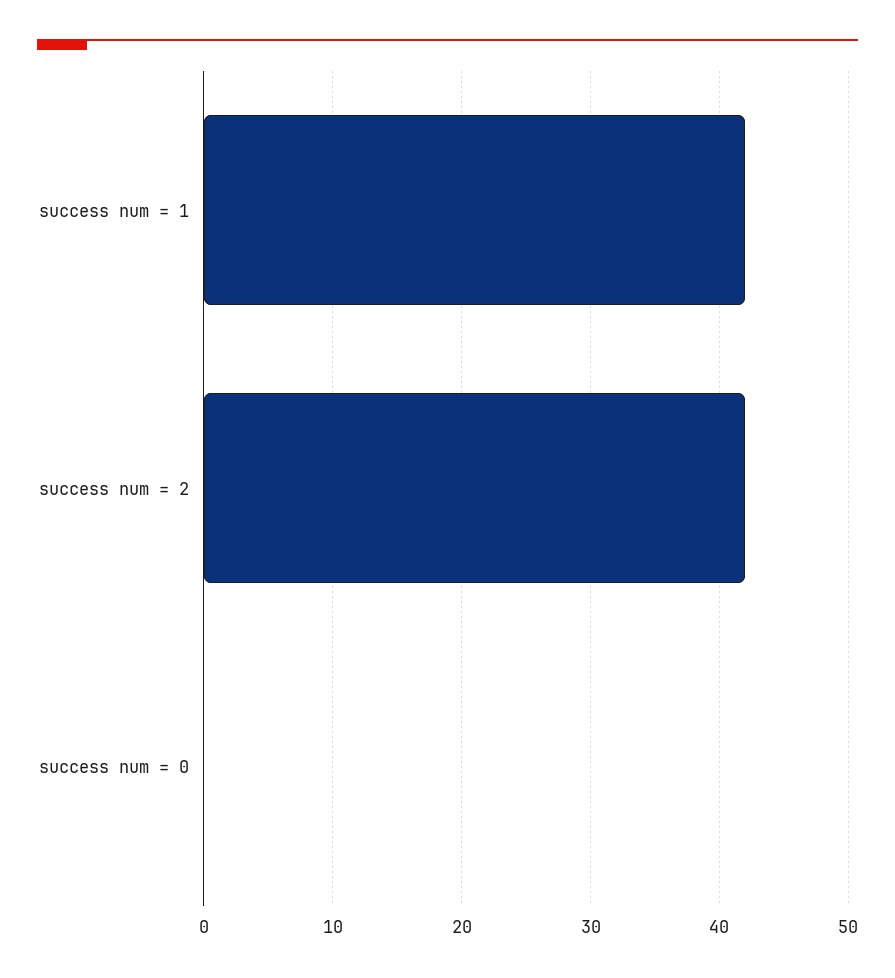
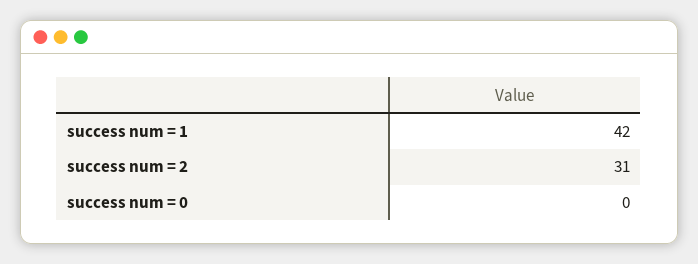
success num = 2: 42 -> 31

